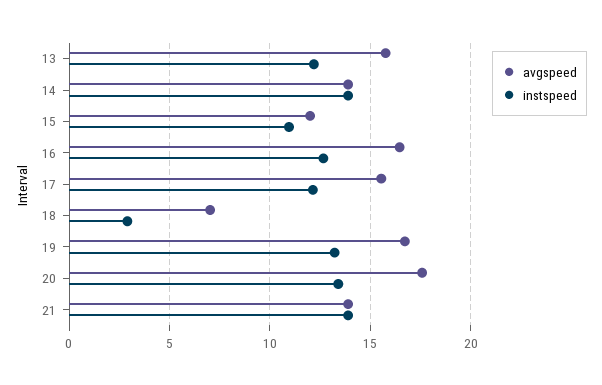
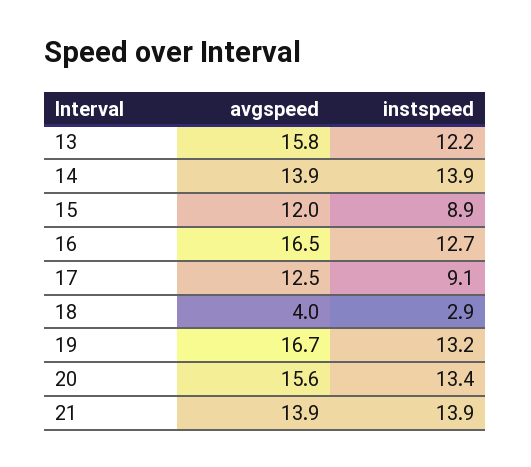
instspeed, 15: 11 -> 8.9
avgspeed, 17: 15.5 -> 12.5
instspeed, 17: 12 -> 9.1
avgspeed, 18: 7 -> 4
avgspeed, 20: 17.5 -> 15.6

